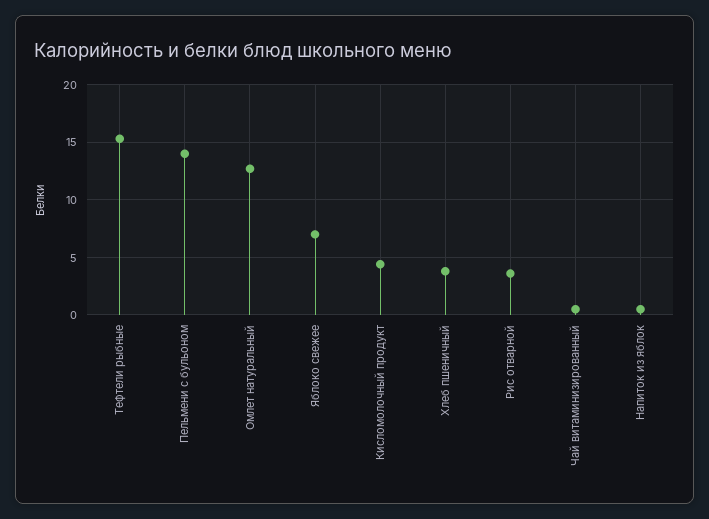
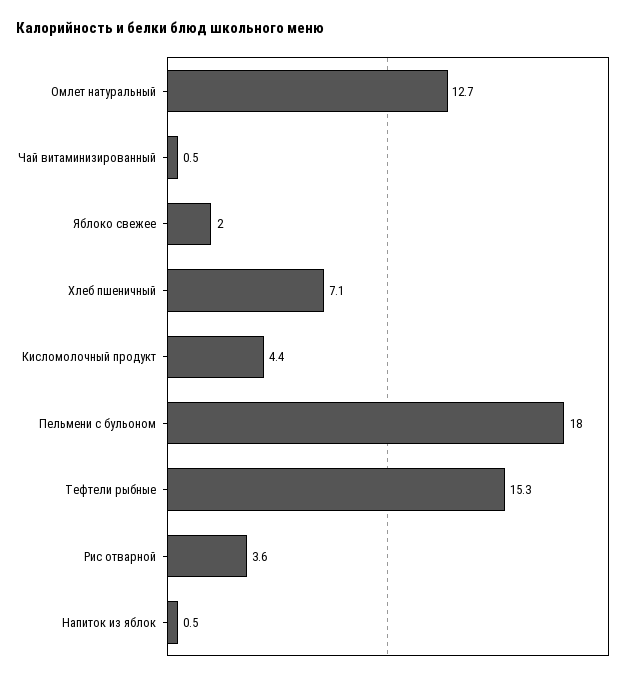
Пельмени с бульоном: 14 -> 18
Яблоко свежее: 7 -> 2
Хлеб пшеничный: 4 -> 7.1

